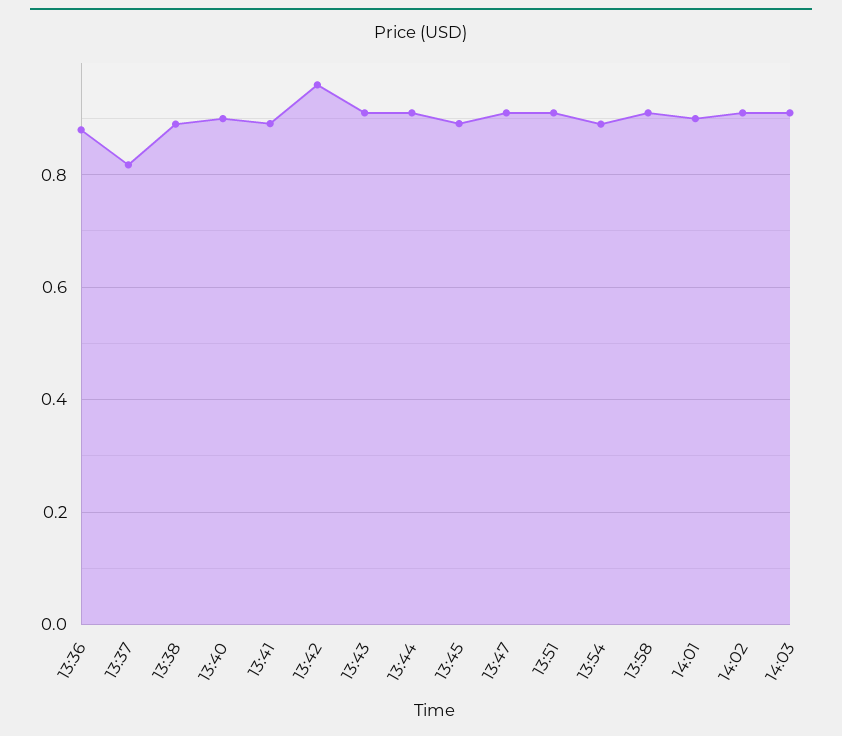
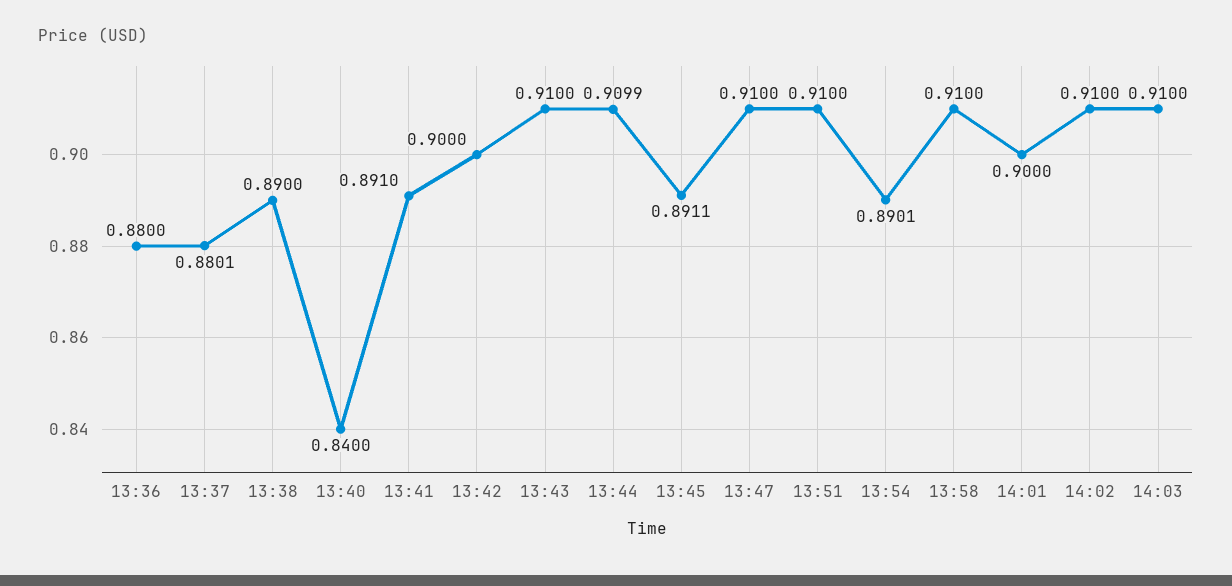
13:37: 0.82 -> 0.8801
13:40: 0.9 -> 0.84
13:42: 0.96 -> 0.9

